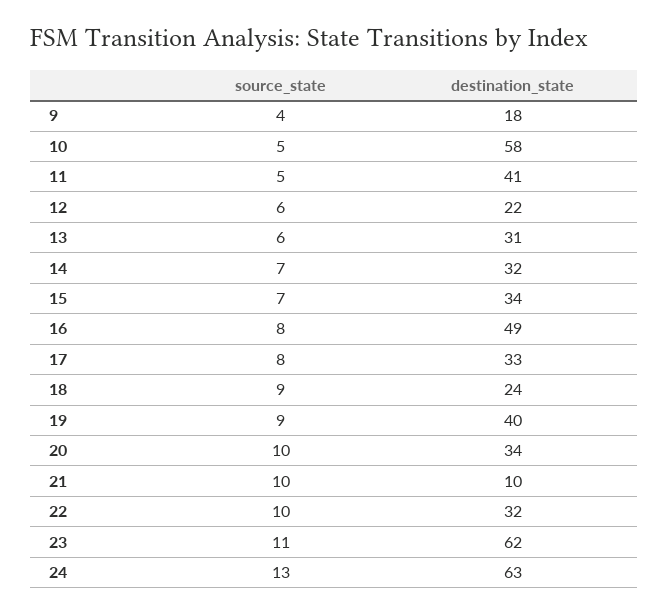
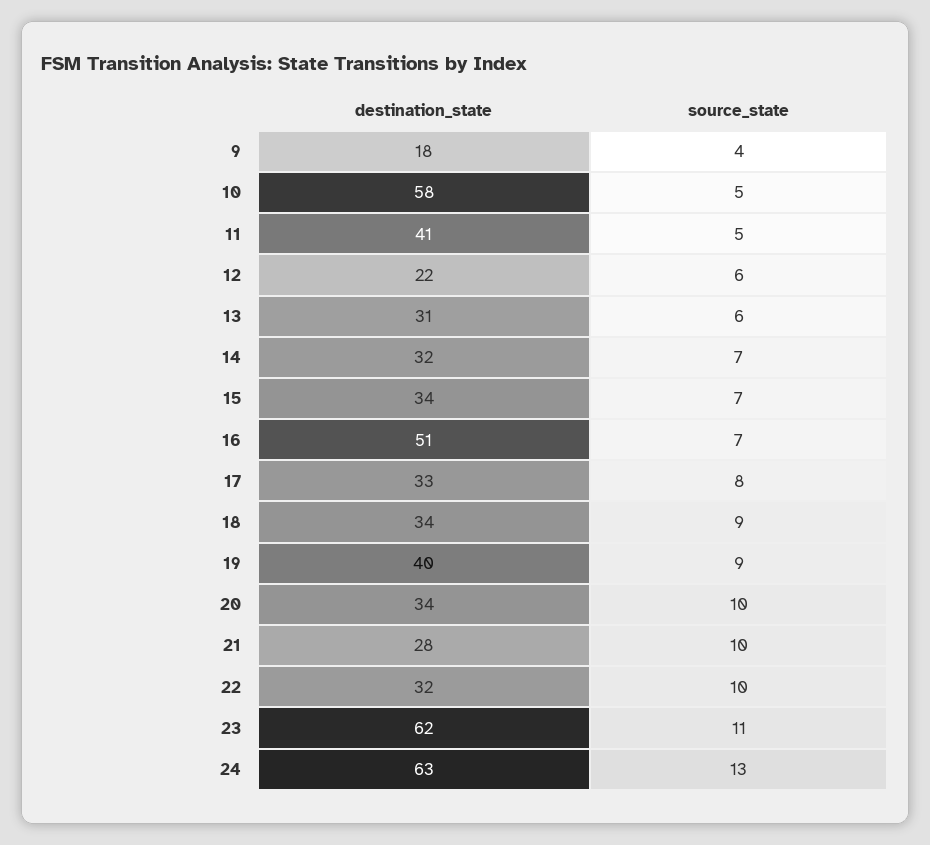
source_state, 16: 8 -> 7
destination_state, 16: 49 -> 51
destination_state, 18: 24 -> 34
destination_state, 21: 10 -> 28

